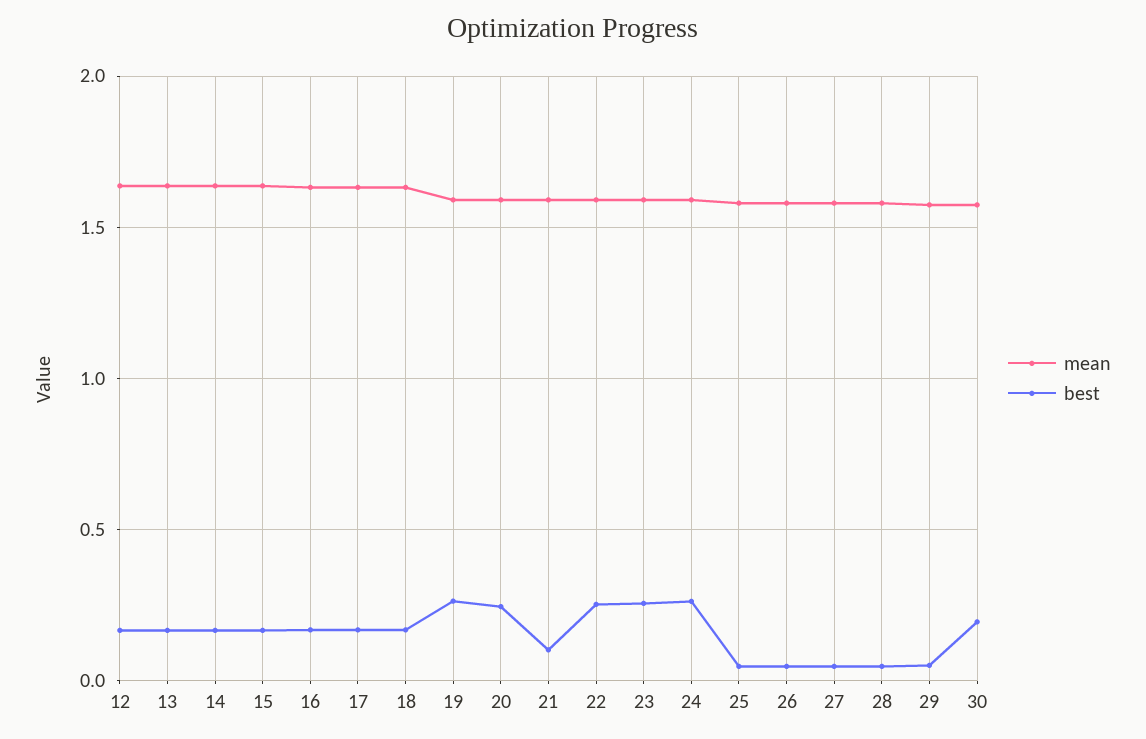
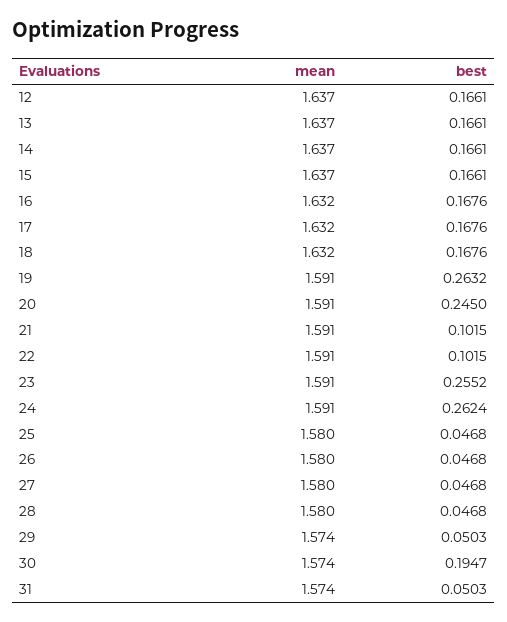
best, 22: 0.25 -> 0.1015
mean, 31: none -> 1.574
best, 31: none -> 0.0503

